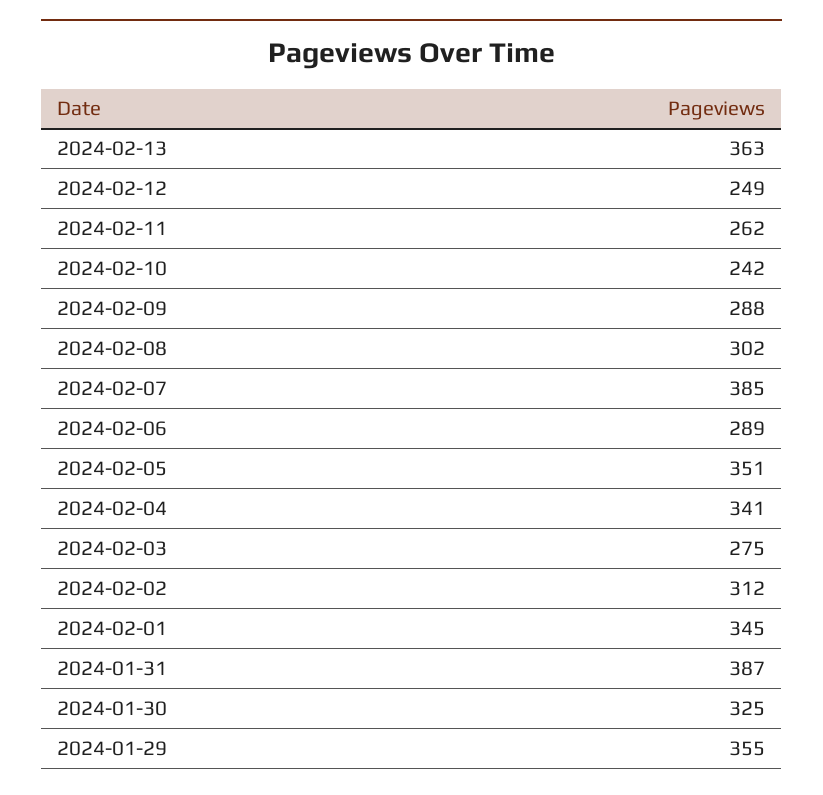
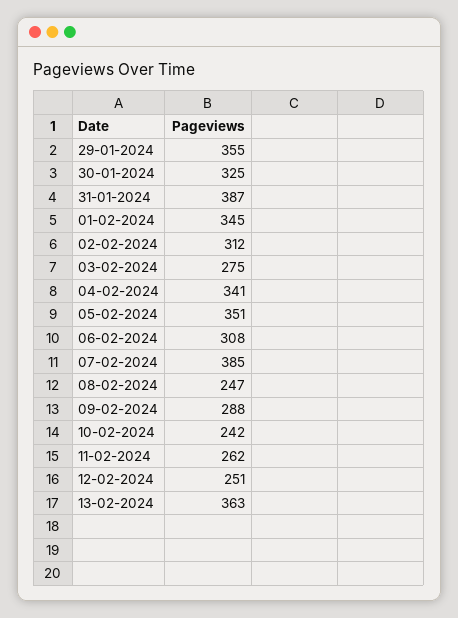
2024-02-12: 249 -> 251
2024-02-08: 302 -> 247
2024-02-06: 289 -> 308

